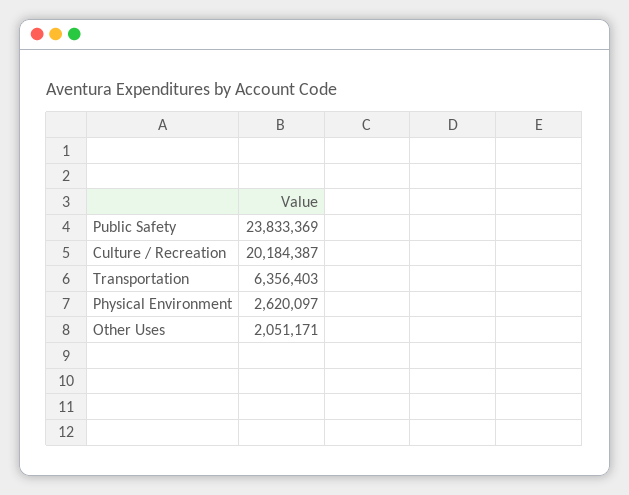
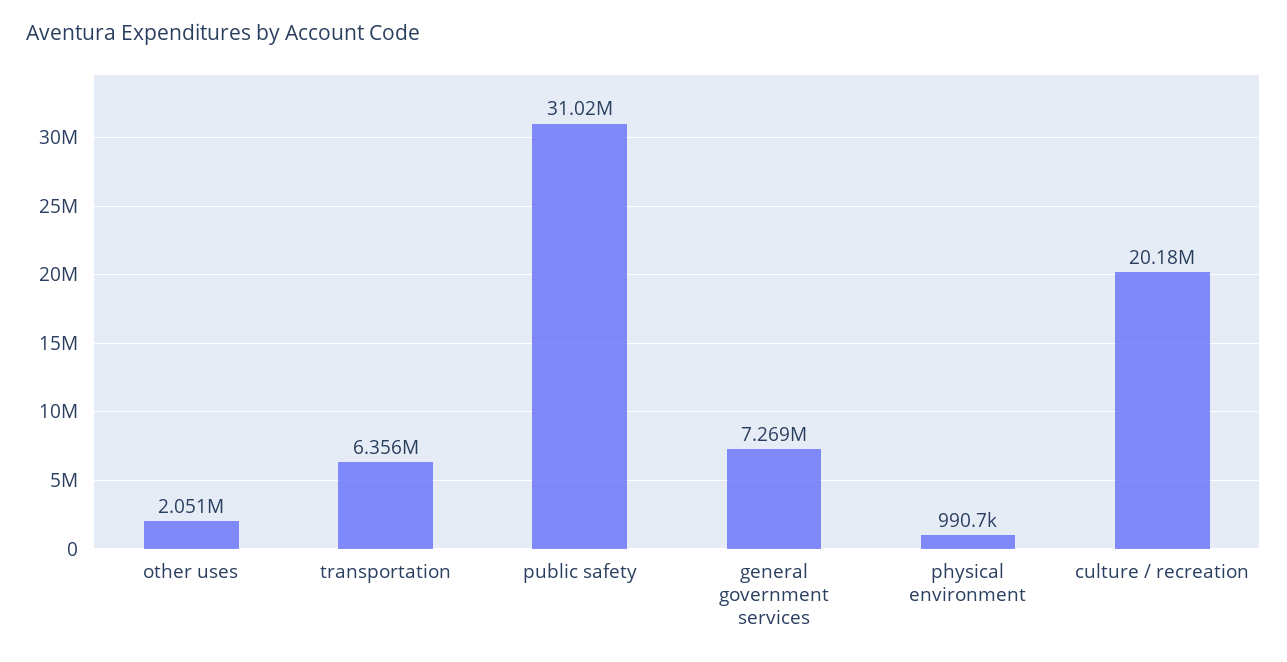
Public Safety: 23833369 -> 31020000
Physical Environment: 2620097 -> 990700
general government services: none -> 7269000

